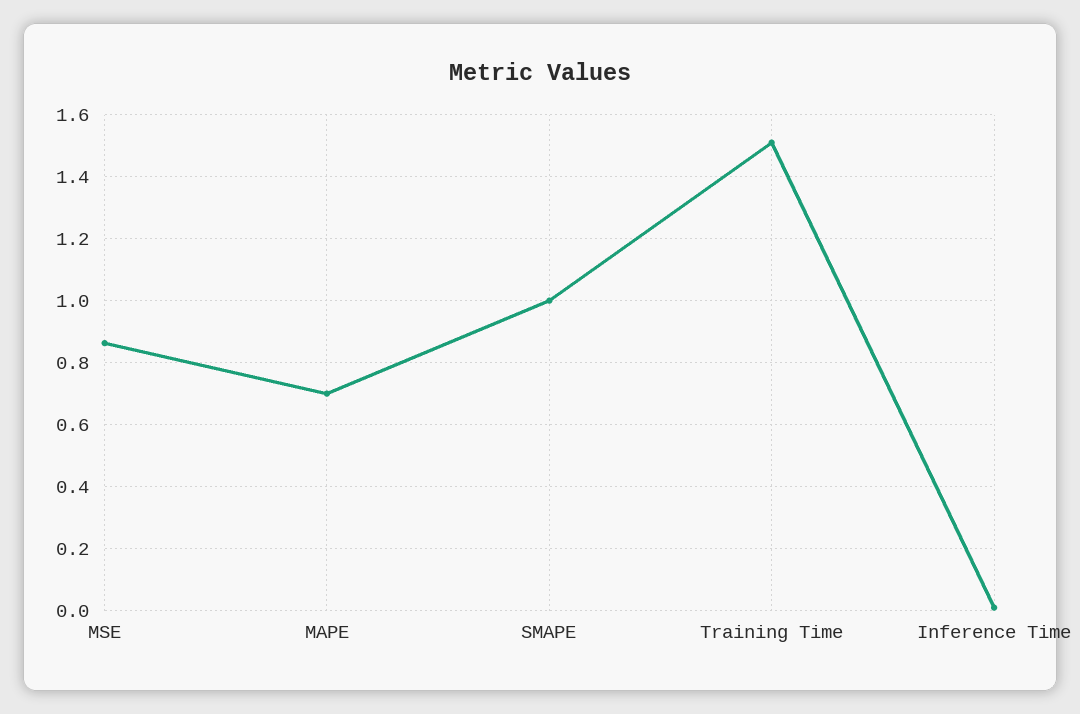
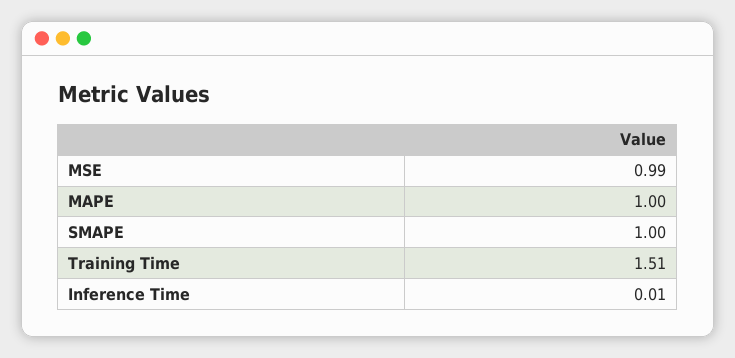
MSE: 0.86 -> 0.99
MAPE: 0.7 -> 1

